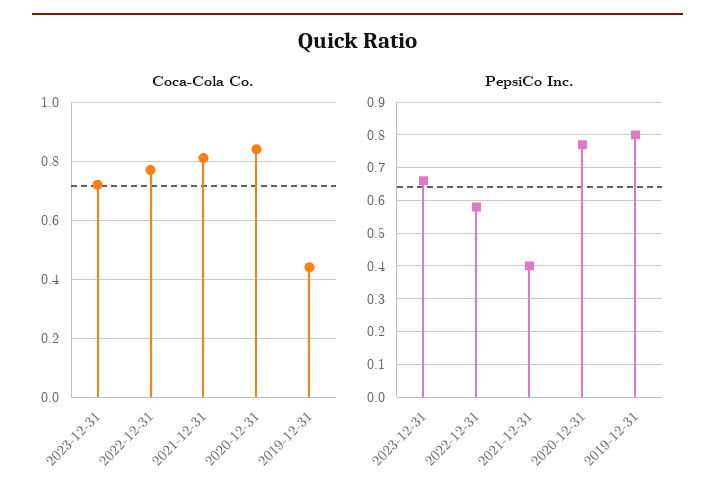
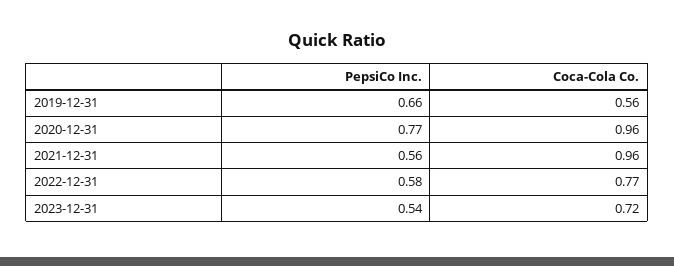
Coca-Cola Co., 2021-12-31: 0.8 -> 0.96
Coca-Cola Co., 2020-12-31: 0.85 -> 0.96
Coca-Cola Co., 2019-12-31: 0.45 -> 0.56
PepsiCo Inc., 2023-12-31: 0.65 -> 0.54
PepsiCo Inc., 2021-12-31: 0.4 -> 0.56
PepsiCo Inc., 2019-12-31: 0.8 -> 0.66

